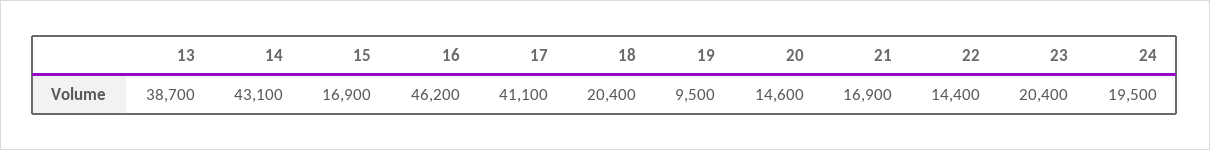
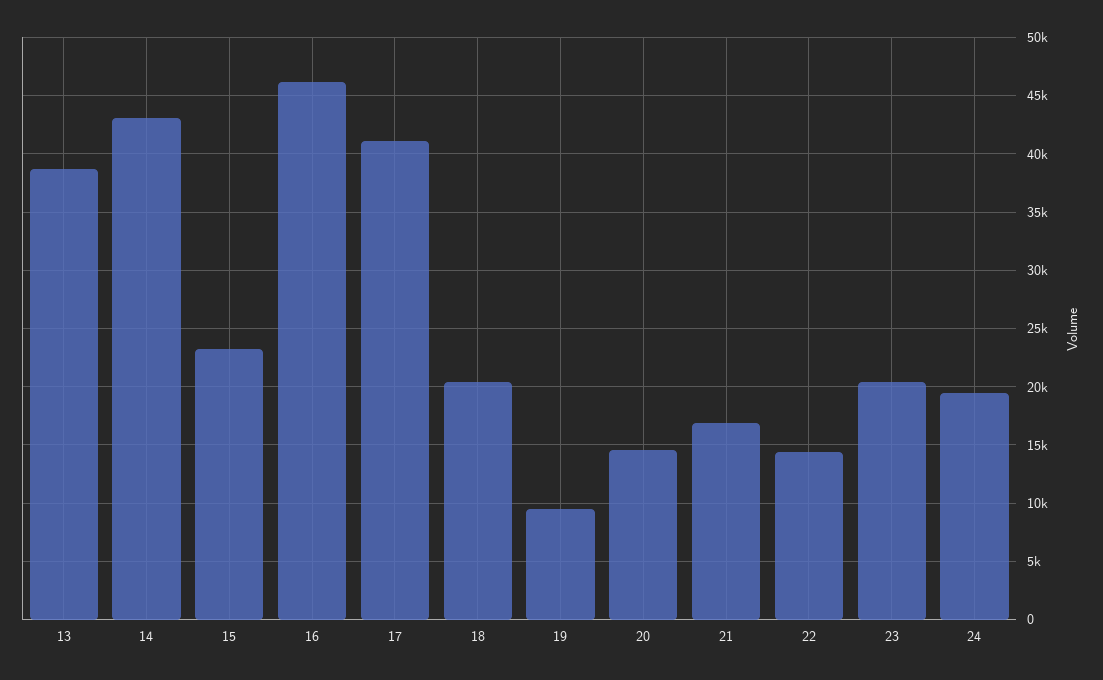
15: 16900 -> 23000

